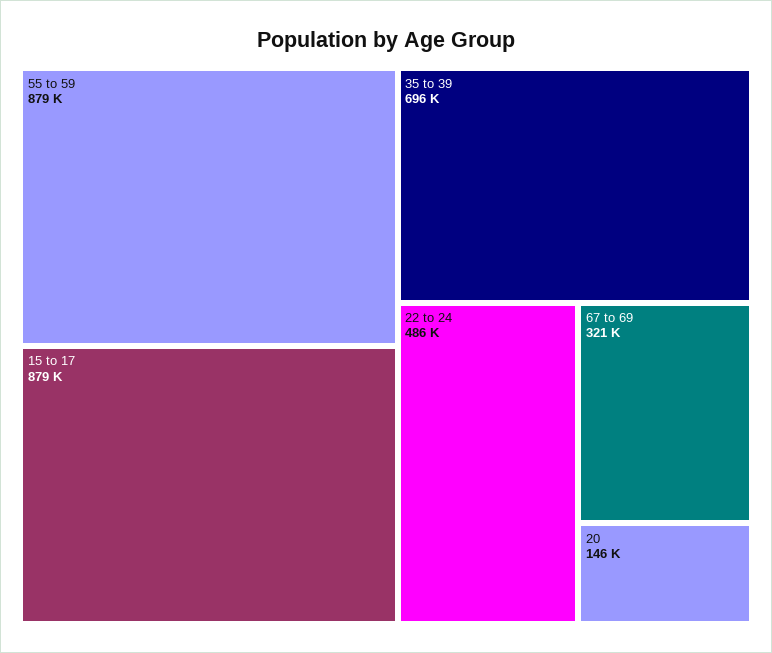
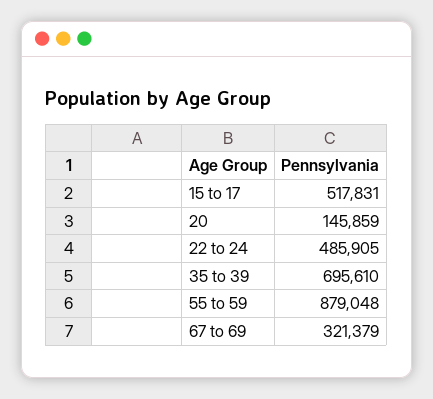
15 to 17: 879000 -> 517831

